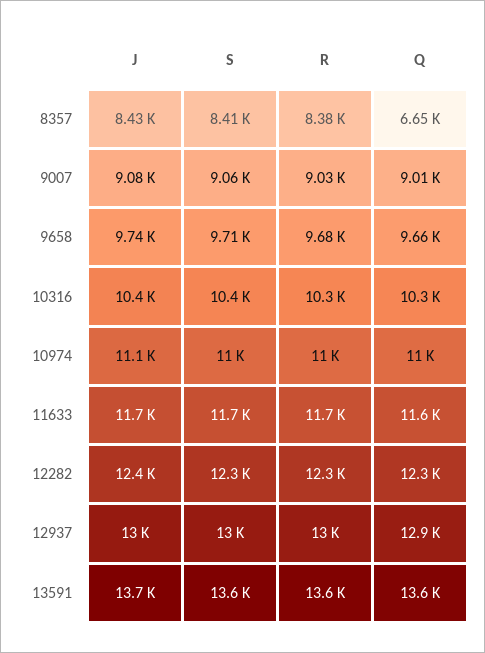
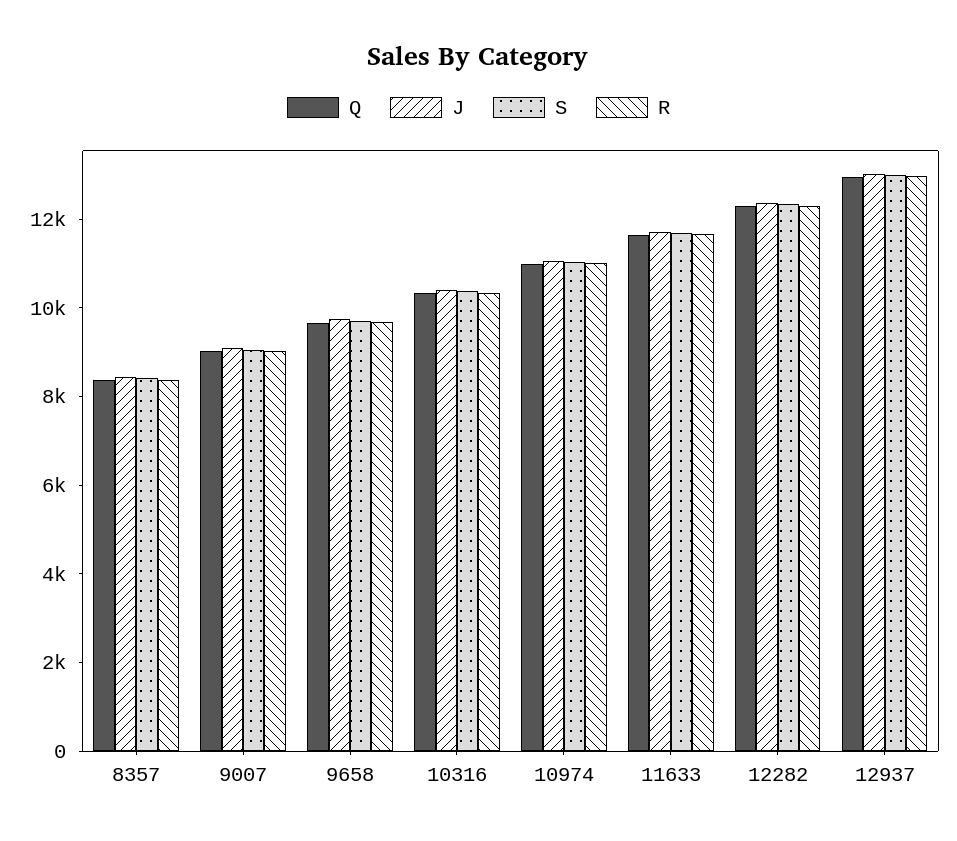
Q, 8357: 6650 -> 8500
J, 13591: 13700 -> none
S, 13591: 13600 -> none
R, 13591: 13600 -> none
Q, 13591: 13600 -> none

